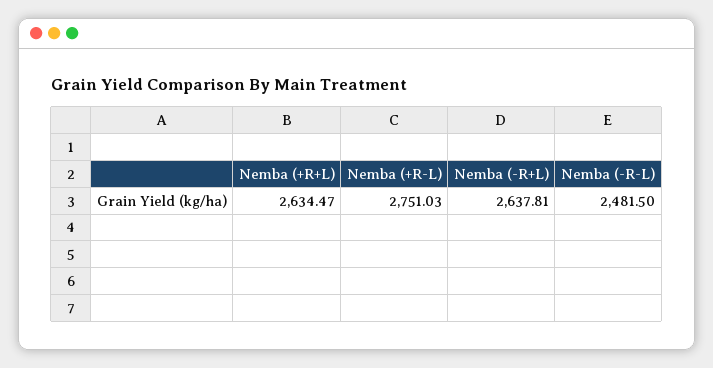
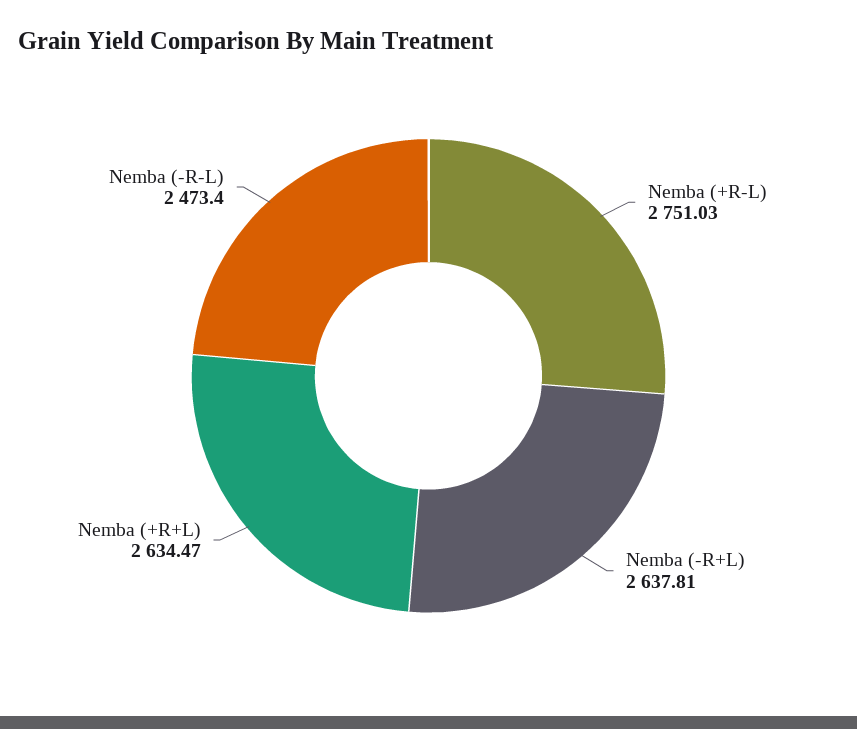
Nemba (-R-L): 2481.5 -> 2473.4

